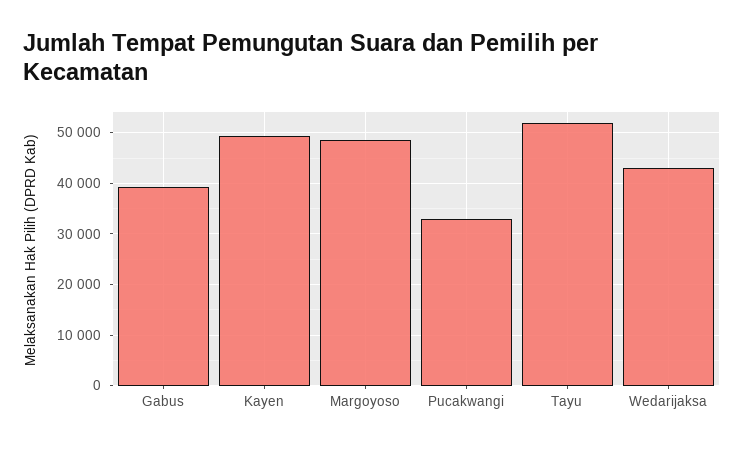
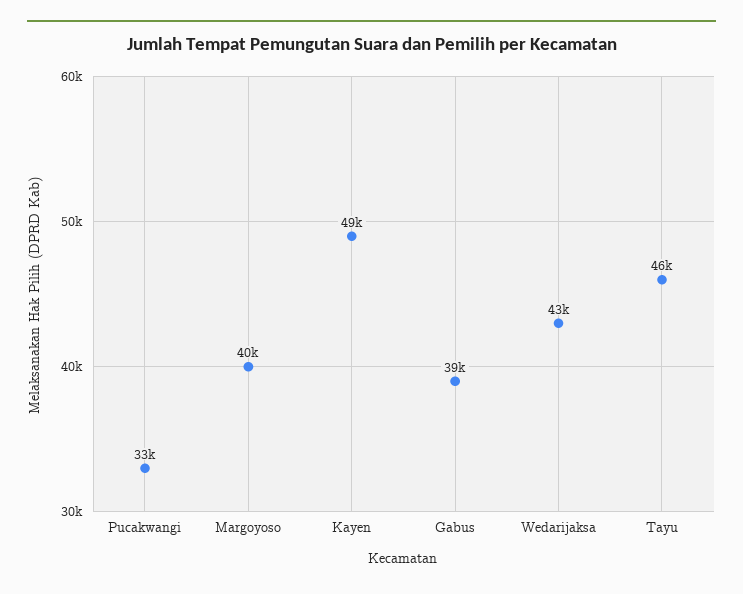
Margoyoso: 48000 -> 40000
Tayu: 52000 -> 46000

